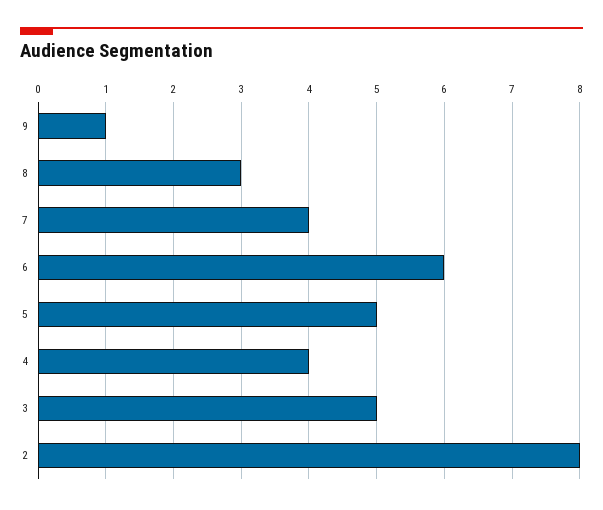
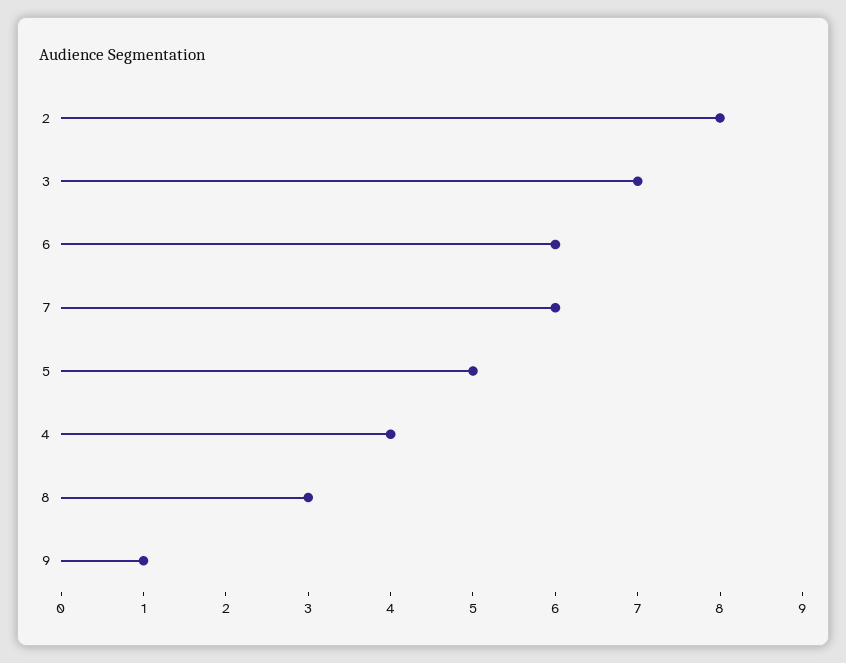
7: 4 -> 6
3: 5 -> 7

